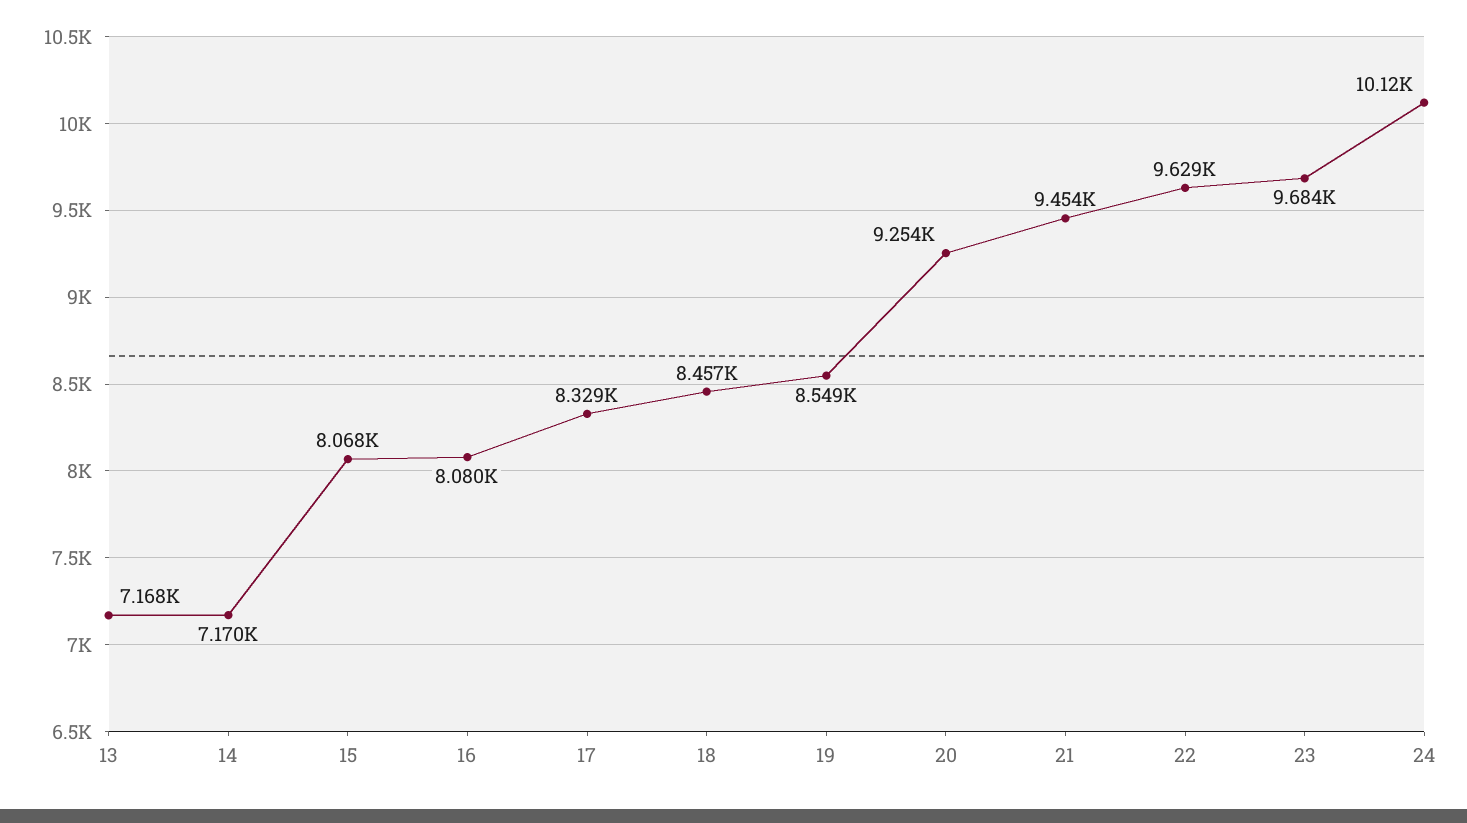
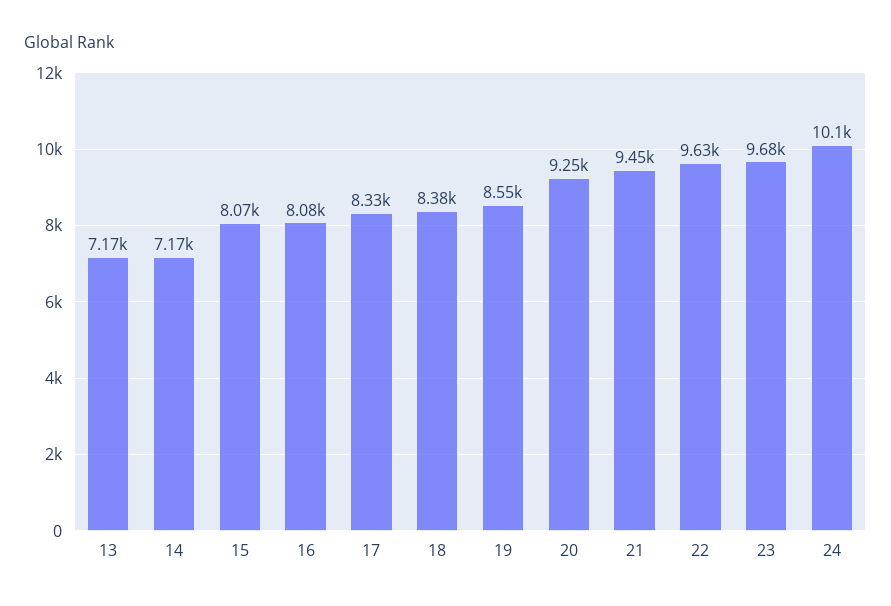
18: 8457 -> 8380

